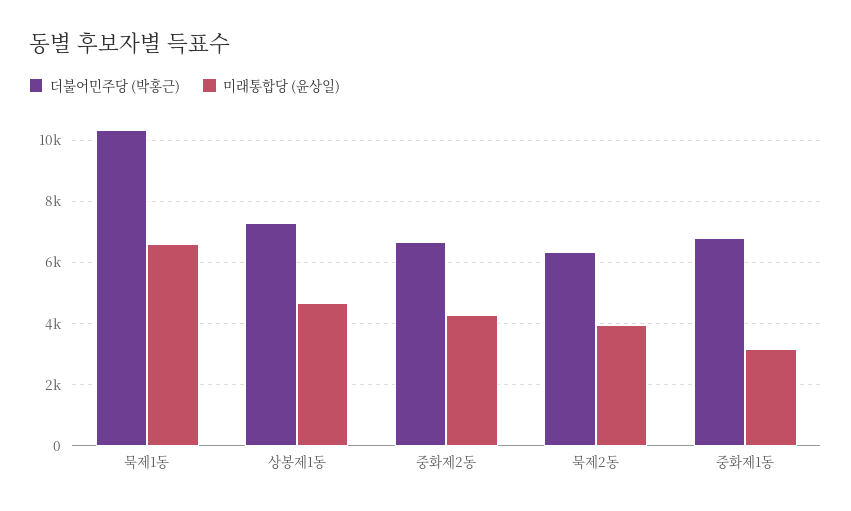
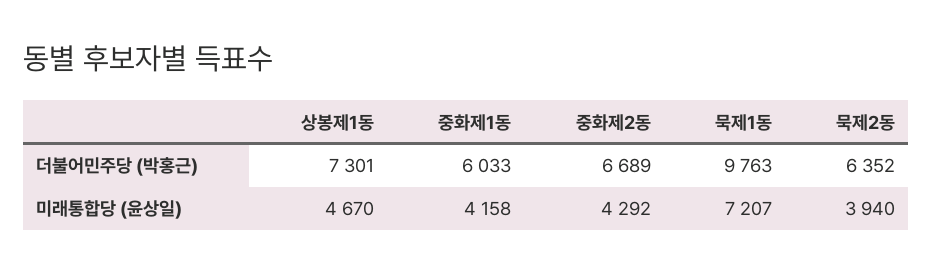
더불어민주당 (박홍근), 묵제1동: 10400 -> 9763
미래통합당 (윤상일), 묵제1동: 6600 -> 7207
더불어민주당 (박홍근), 중화제1동: 6800 -> 6033
미래통합당 (윤상일), 중화제1동: 3200 -> 4158

